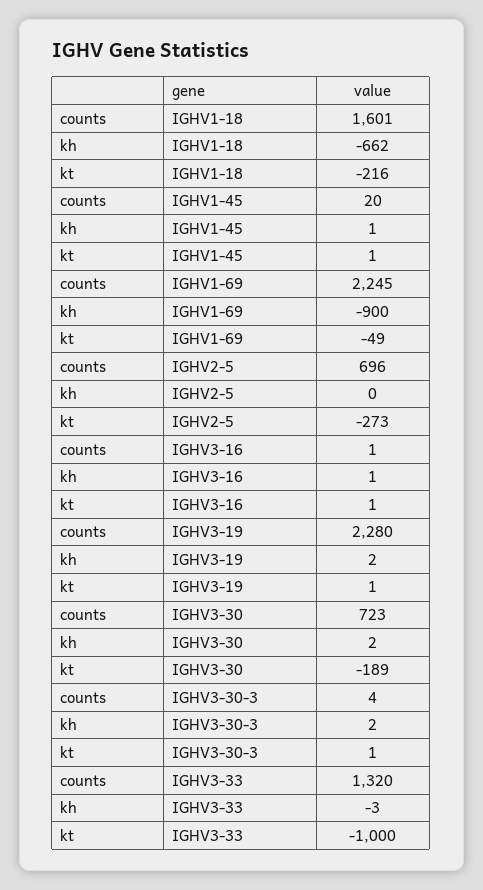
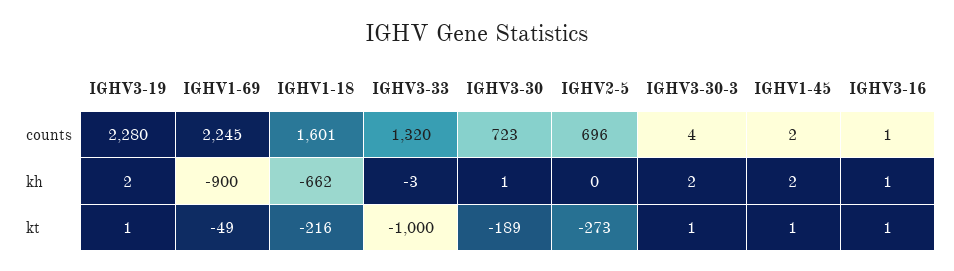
counts, IGHV1-45: 20 -> 2
kh, IGHV1-45: 1 -> 2
kh, IGHV3-30: 2 -> 1

